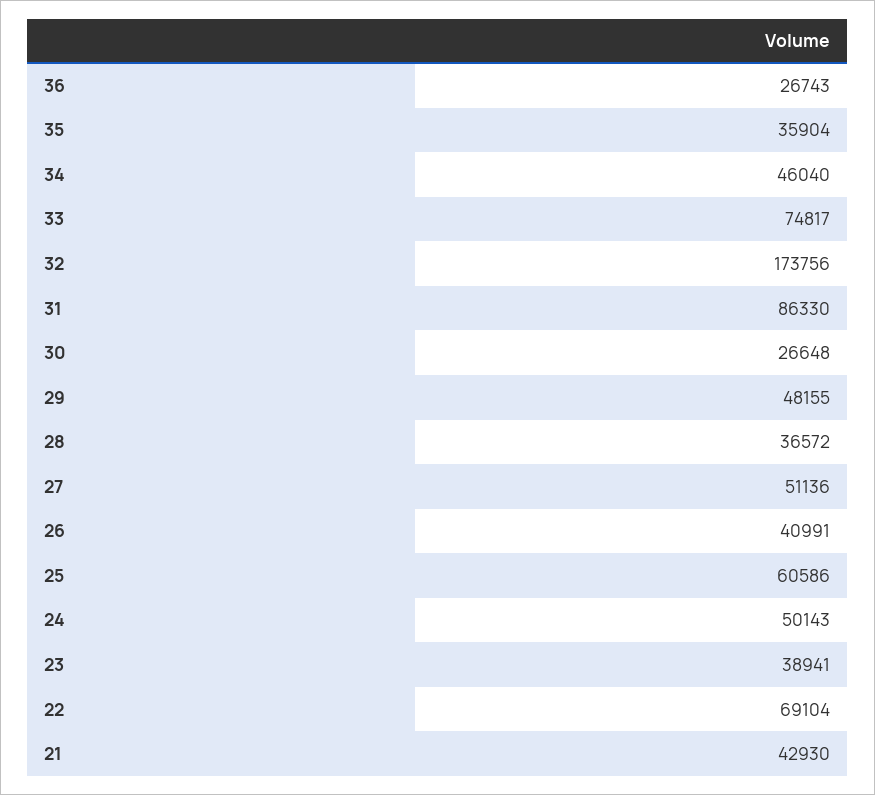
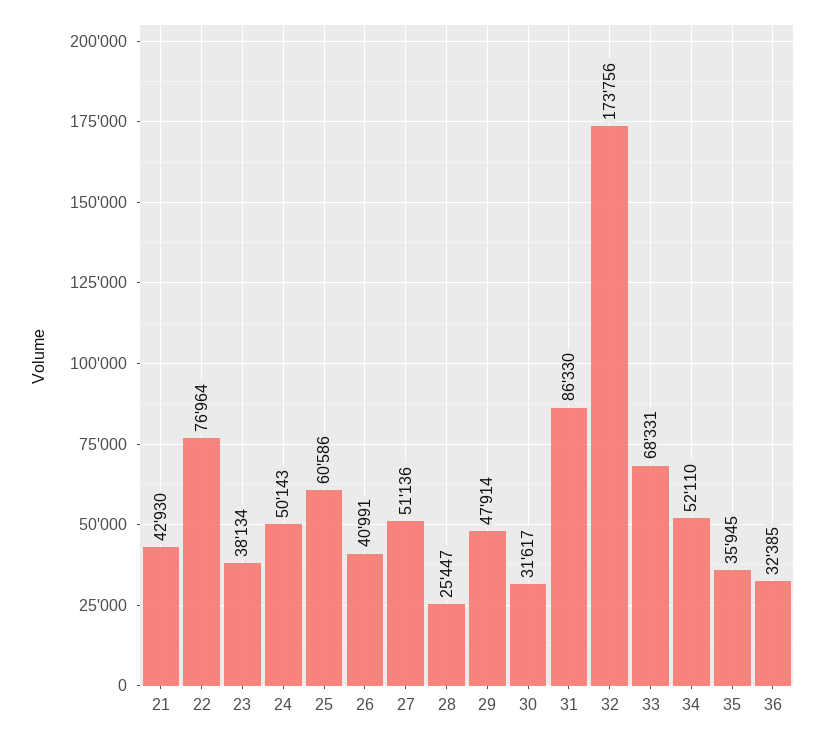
36: 26743 -> 32385
35: 35904 -> 35945
34: 46040 -> 52110
33: 74817 -> 68331
30: 26648 -> 31617
29: 48155 -> 47914
28: 36572 -> 25447
23: 38941 -> 38134
22: 69104 -> 76964

